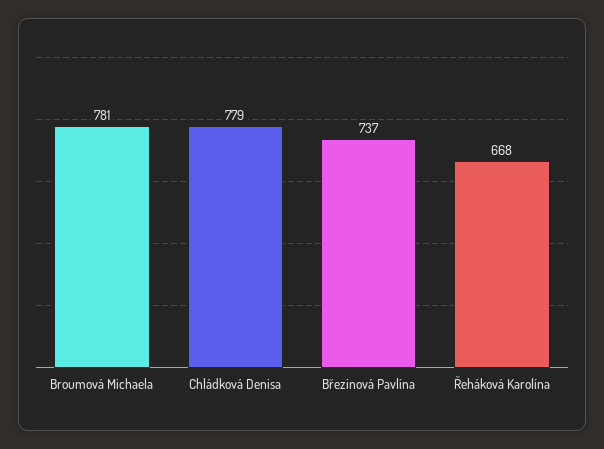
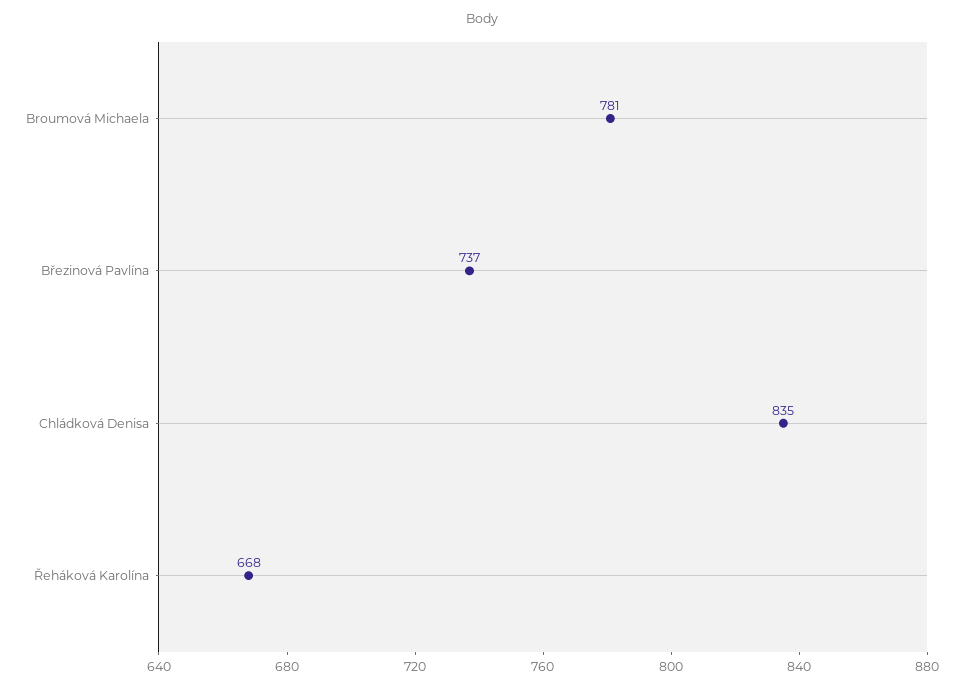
Chládková Denisa: 779 -> 835

